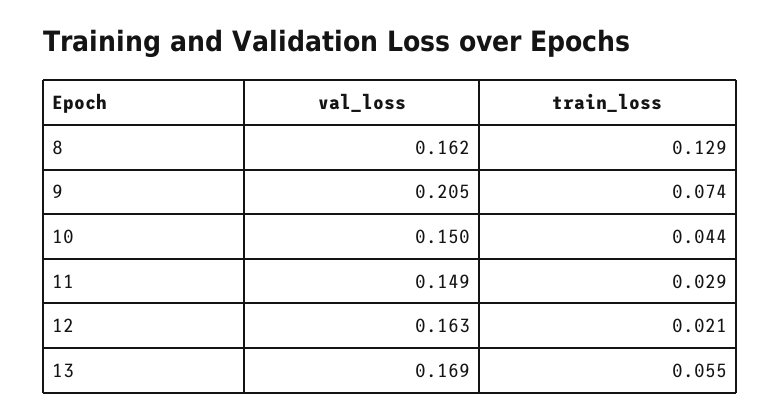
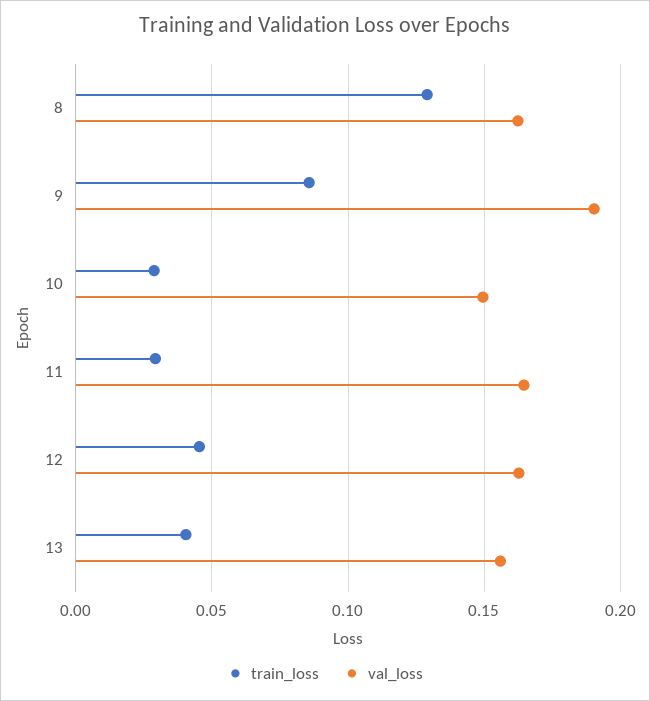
val_loss, 9: 0.205 -> 0.19
train_loss, 9: 0.074 -> 0.085
train_loss, 10: 0.044 -> 0.03
val_loss, 11: 0.149 -> 0.165
train_loss, 12: 0.021 -> 0.045
val_loss, 13: 0.169 -> 0.155
train_loss, 13: 0.055 -> 0.04

